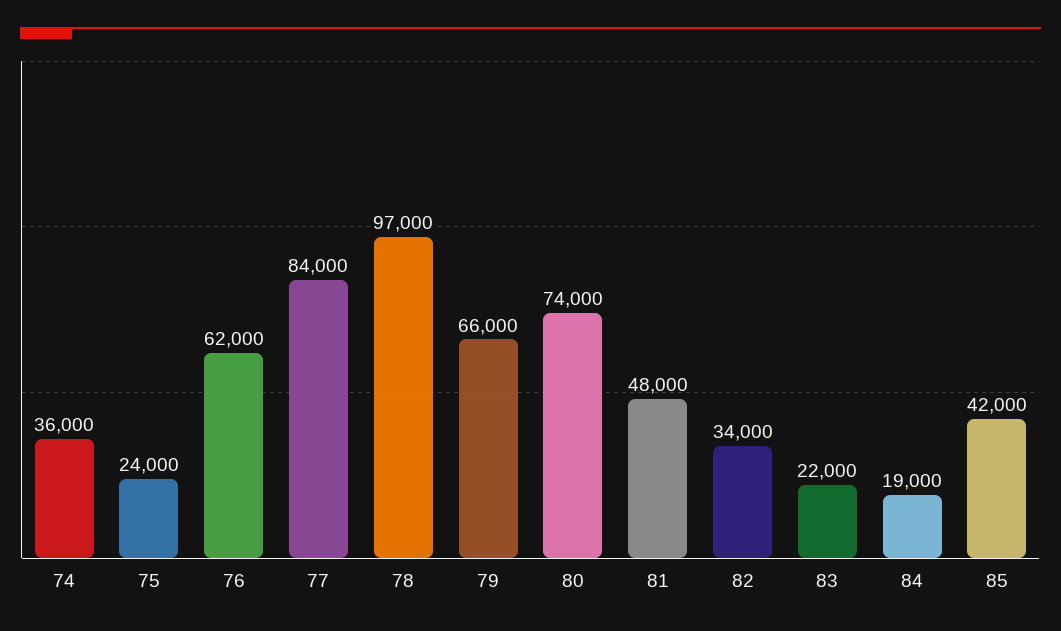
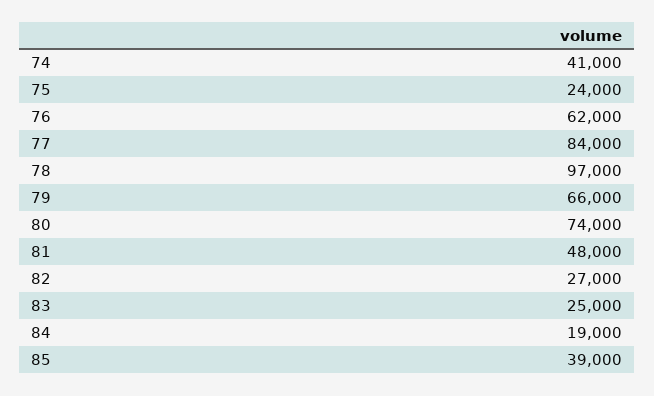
74: 36000 -> 41000
82: 34000 -> 27000
83: 22000 -> 25000
85: 42000 -> 39000

